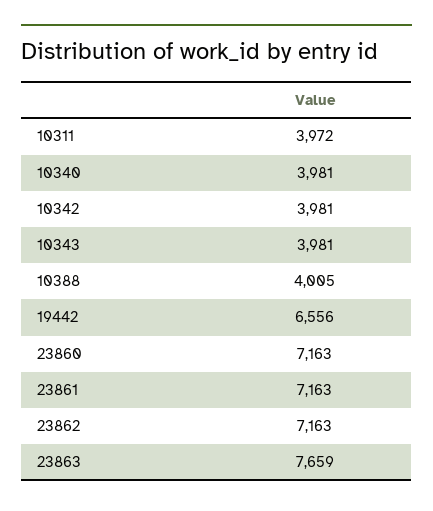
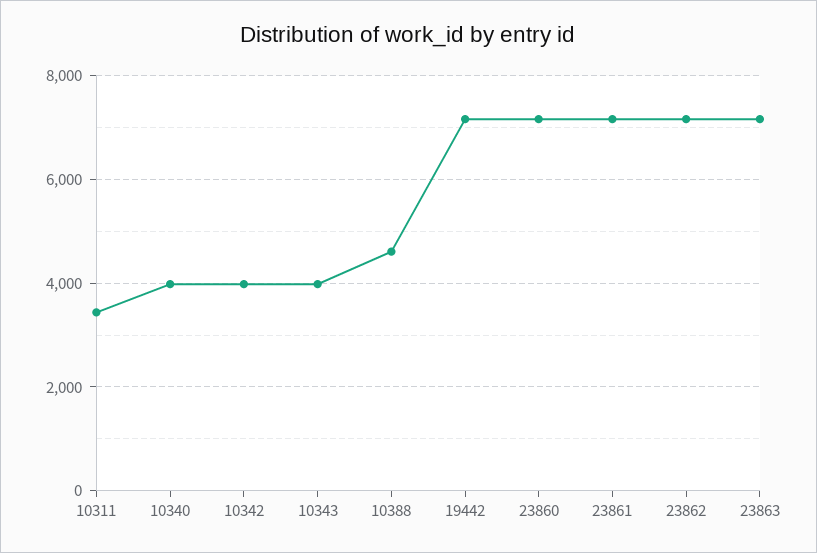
10311: 3972 -> 3400
10388: 4005 -> 4600
19442: 6556 -> 7200
23863: 7659 -> 7200

